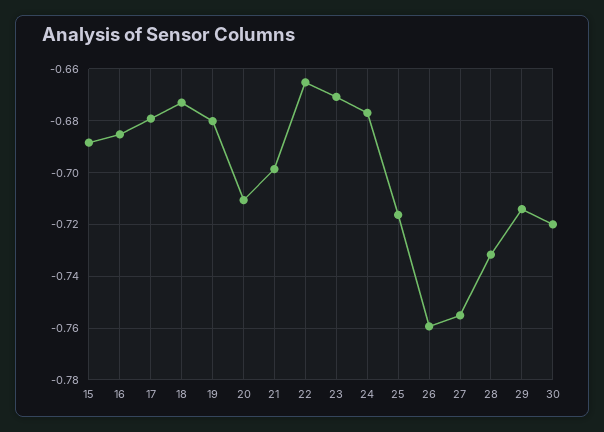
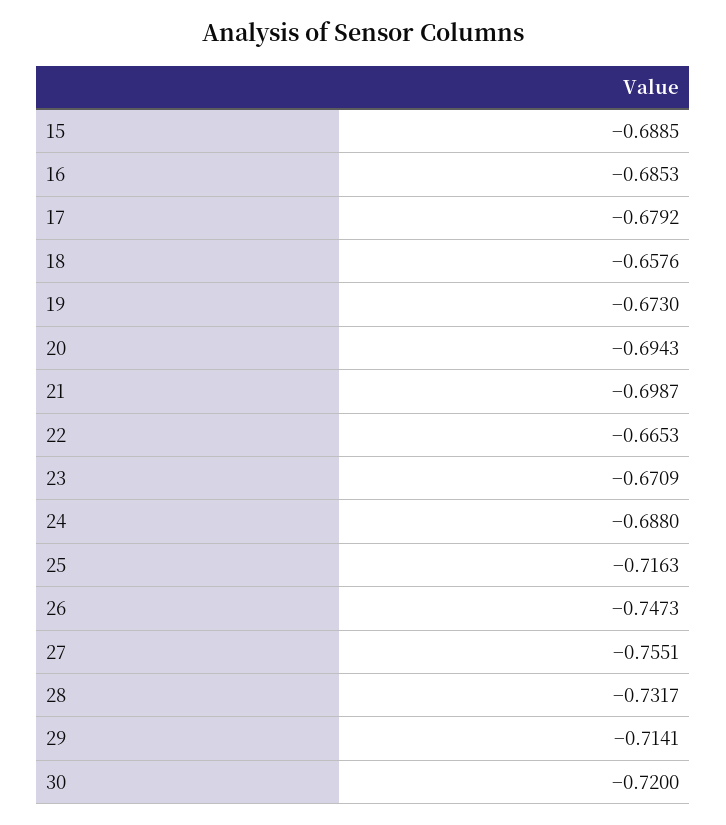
18: -0.6725 -> -0.6576
19: -0.68 -> -0.673
20: -0.71 -> -0.6943
24: -0.6775 -> -0.688
26: -0.76 -> -0.7473

